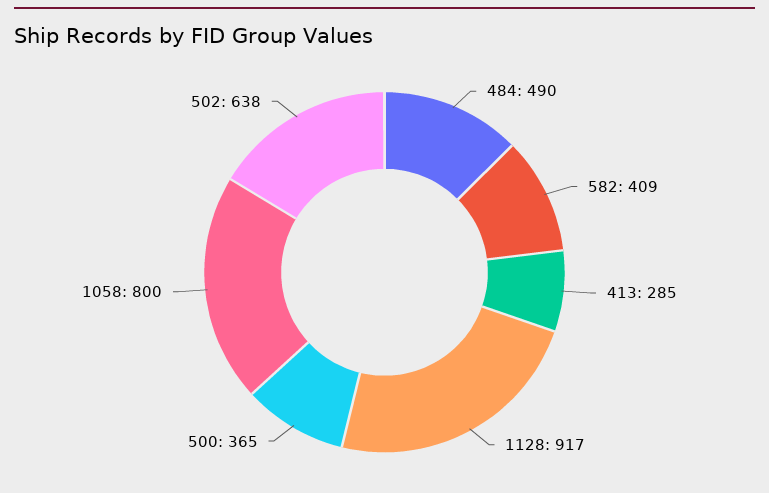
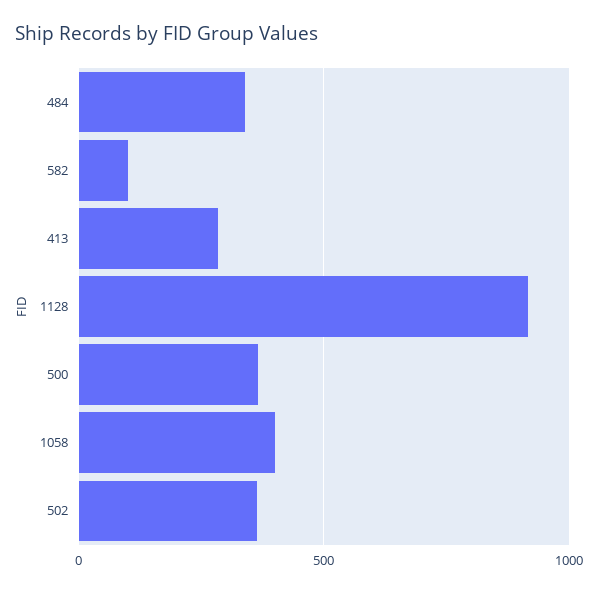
484: 490 -> 350
582: 409 -> 100
1058: 800 -> 400
502: 638 -> 350

